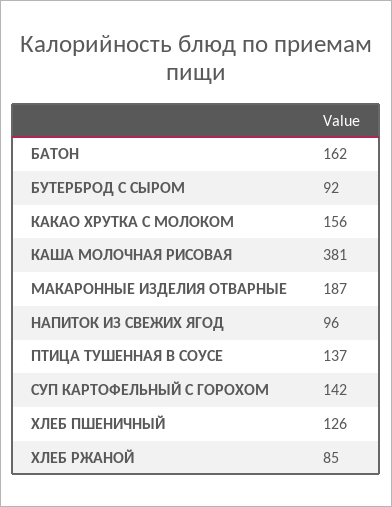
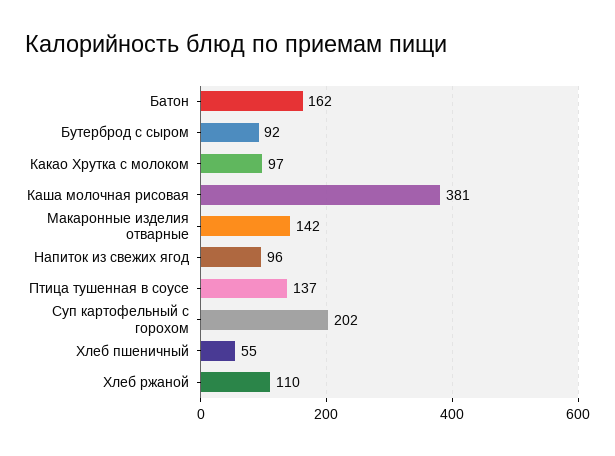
КАКАО ХРУТКА С МОЛОКОМ: 156 -> 97
МАКАРОННЫЕ ИЗДЕЛИЯ ОТВАРНЫЕ: 187 -> 142
СУП КАРТОФЕЛЬНЫЙ С ГОРОХОМ: 142 -> 202
ХЛЕБ ПШЕНИЧНЫЙ: 126 -> 55
ХЛЕБ РЖАНОЙ: 85 -> 110

